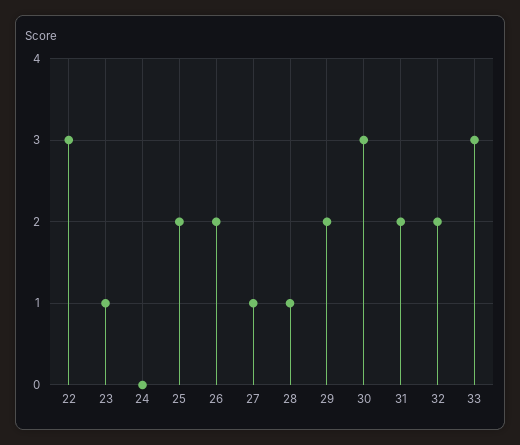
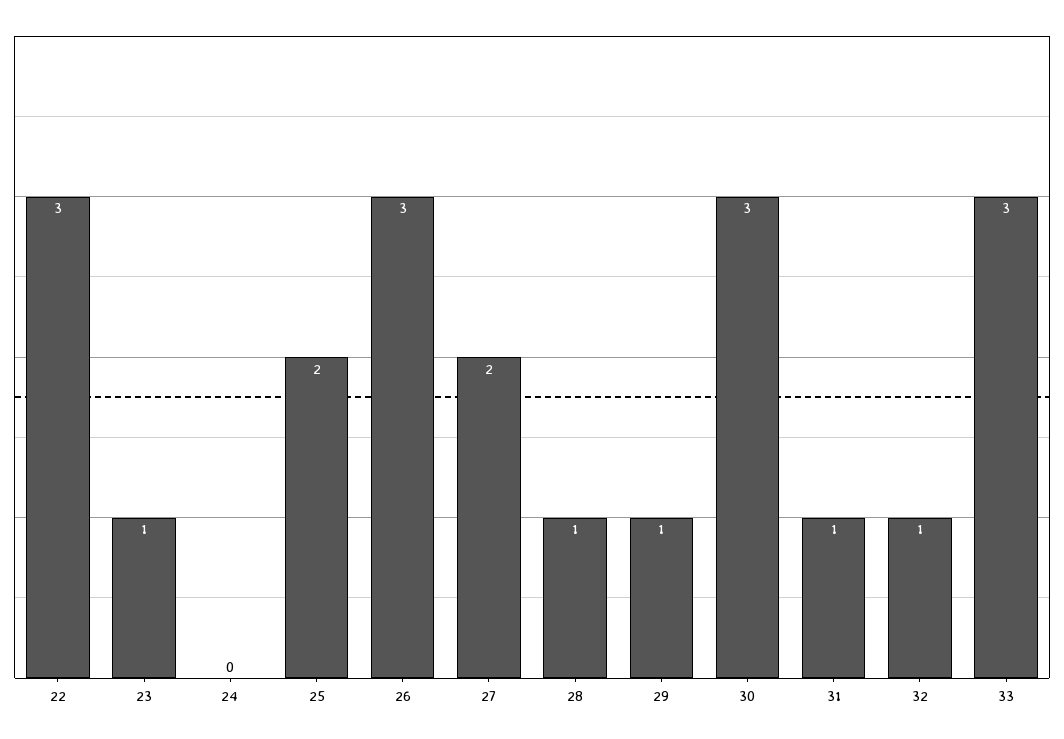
26: 2 -> 3
27: 1 -> 2
29: 2 -> 1
31: 2 -> 1
32: 2 -> 1

